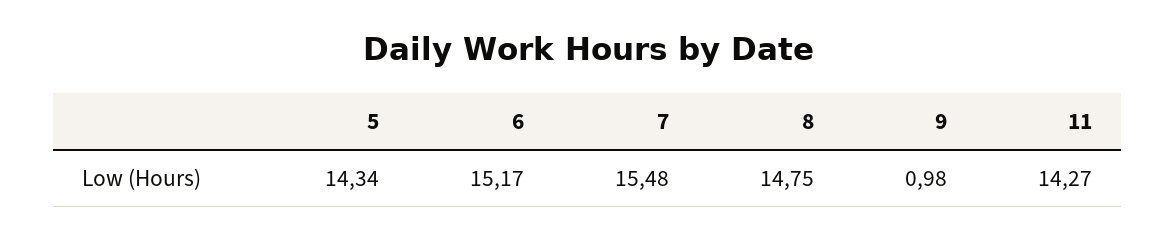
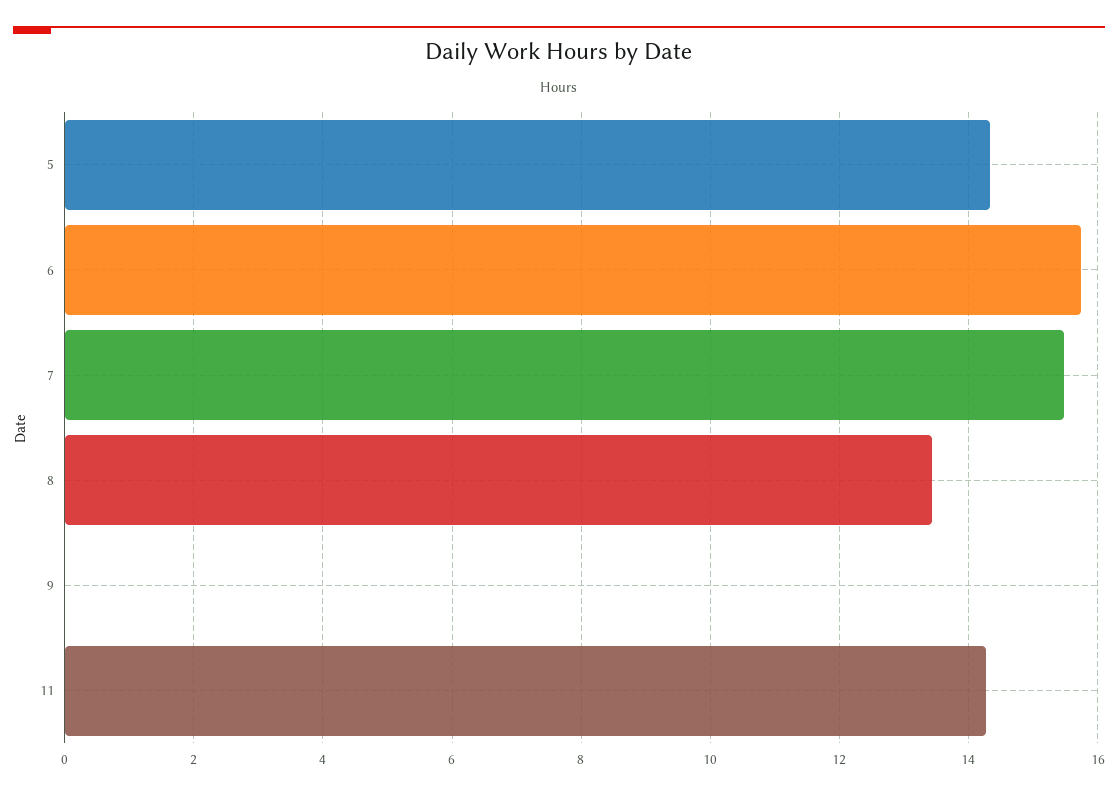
6: 15.17 -> 15.8
8: 14.75 -> 13.4
9: 0.98 -> 0

